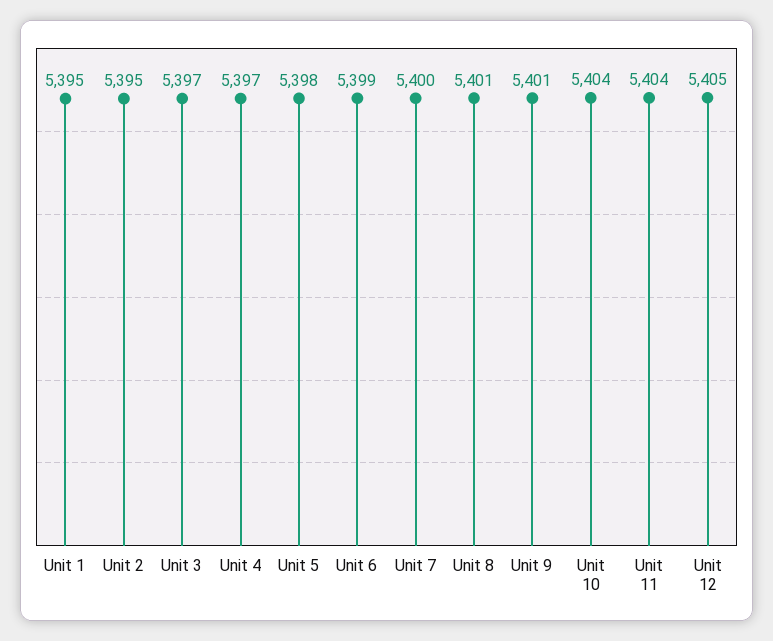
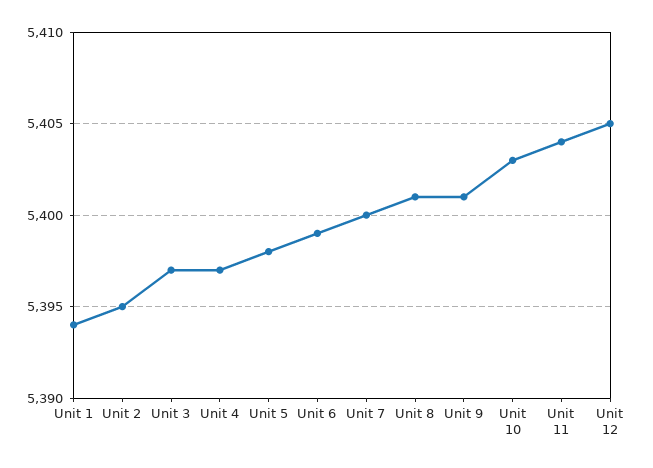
Unit 1: 5395 -> 5394
Unit 10: 5404 -> 5403

